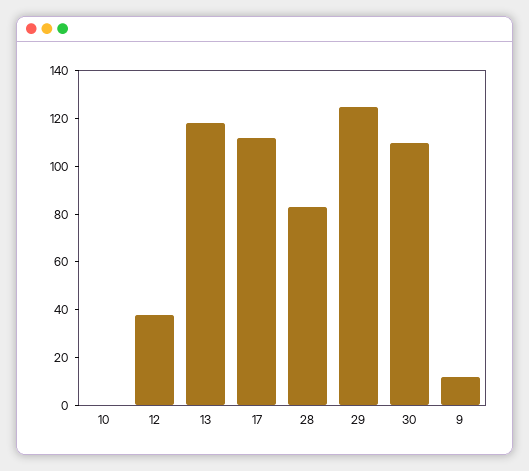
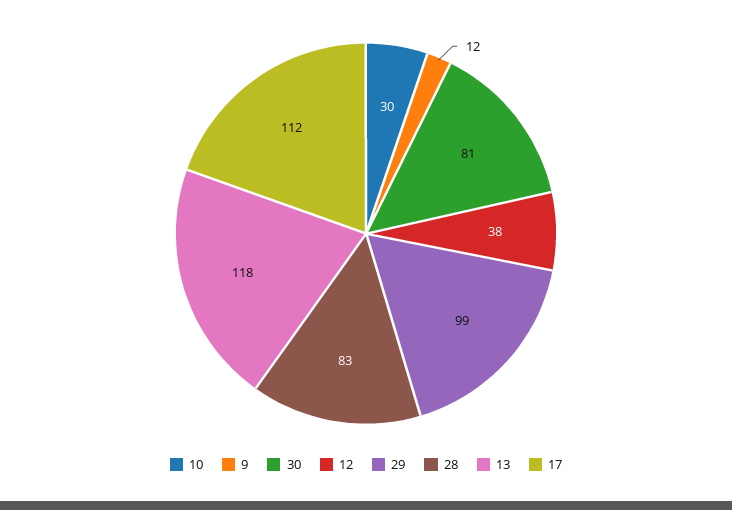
10: 0 -> 30
29: 125 -> 99
30: 110 -> 81

